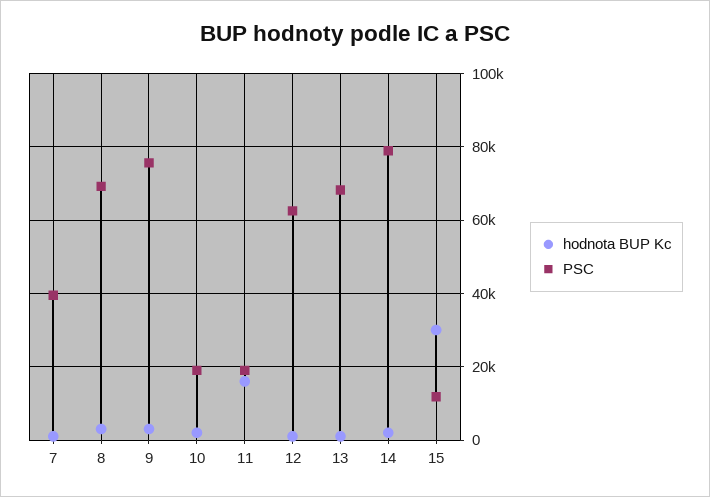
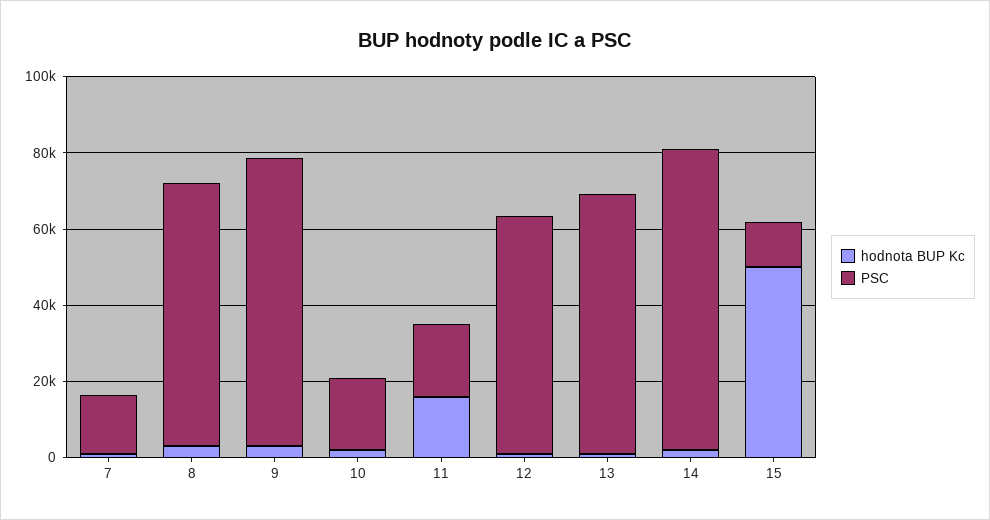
PSC, 7: 40000 -> 15000
hodnota BUP Kc, 15: 30000 -> 50000

